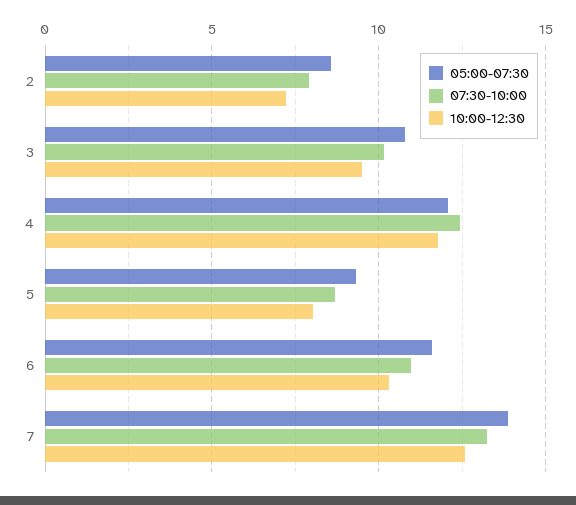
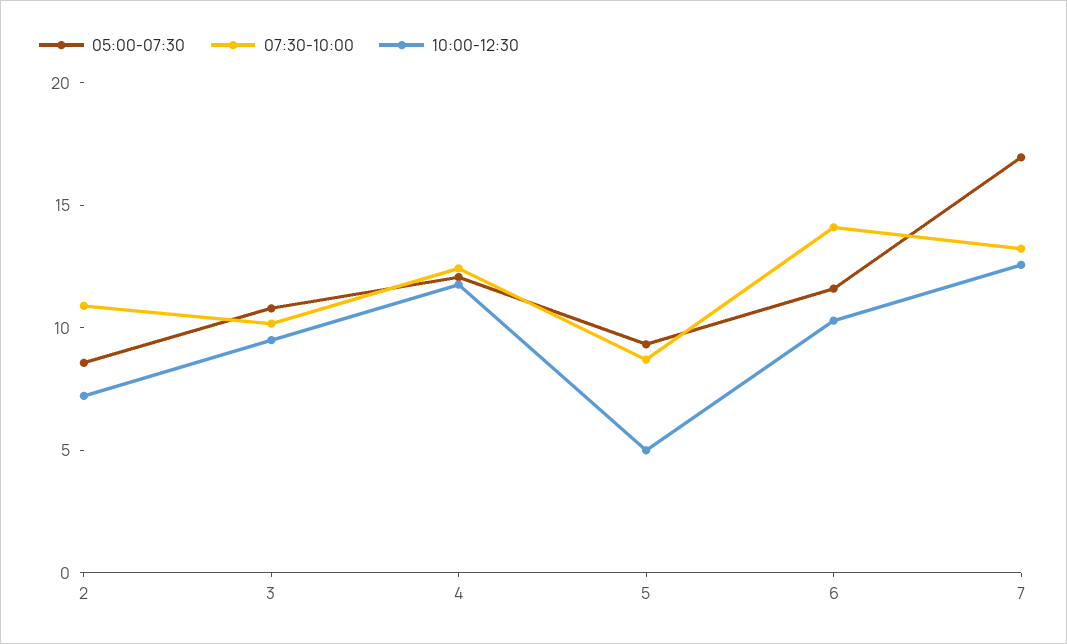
07:30-10:00, 2: 8 -> 11
10:00-12:30, 5: 8 -> 5
07:30-10:00, 6: 11 -> 14
05:00-07:30, 7: 14 -> 17

